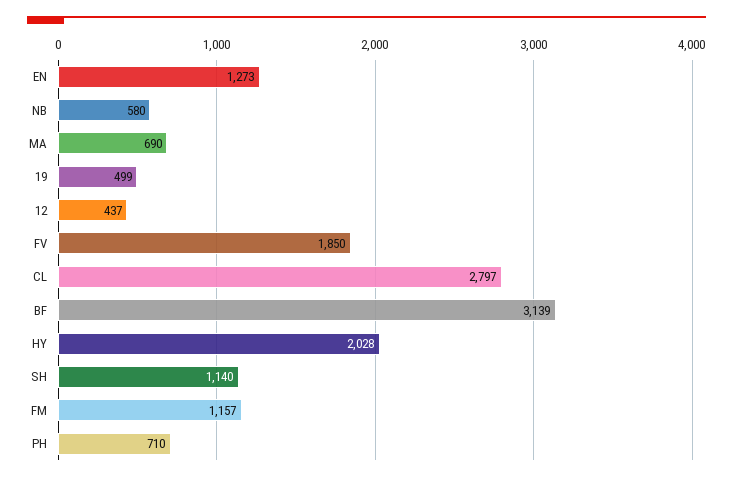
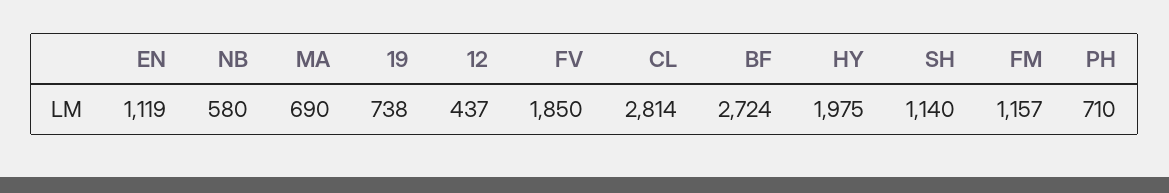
EN: 1273 -> 1119
19: 499 -> 738
CL: 2797 -> 2814
BF: 3139 -> 2724
HY: 2028 -> 1975

